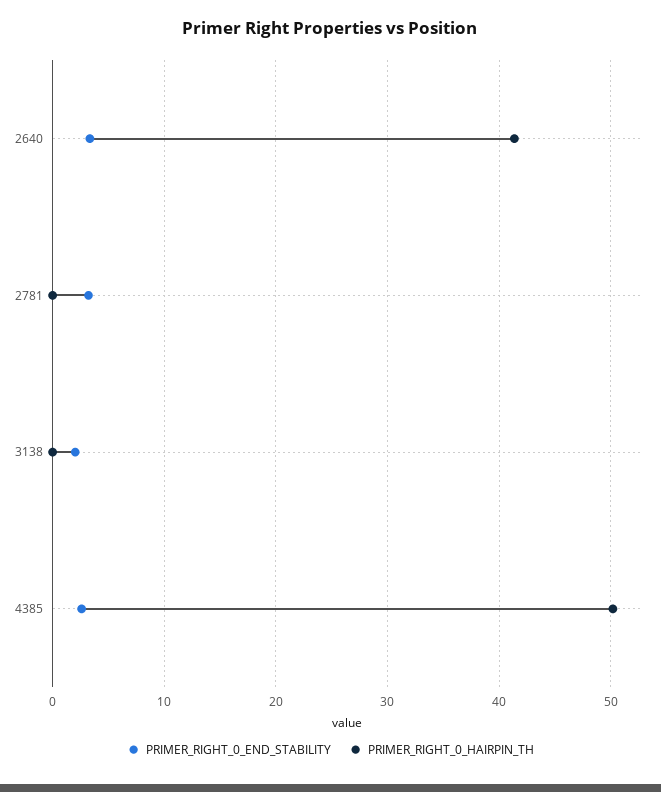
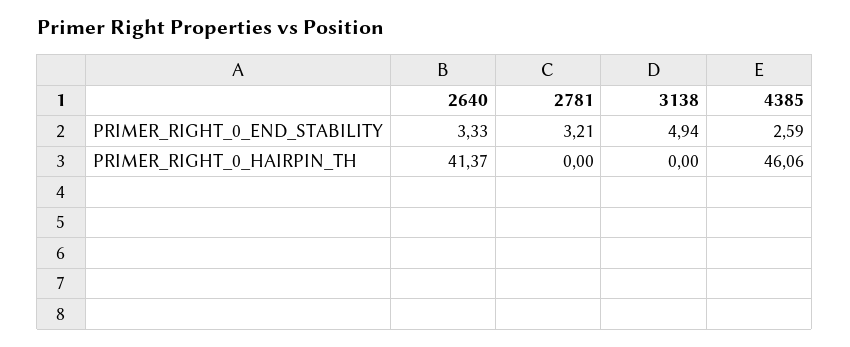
PRIMER_RIGHT_0_END_STABILITY, 3138: 2 -> 4.94
PRIMER_RIGHT_0_HAIRPIN_TH, 4385: 50 -> 46.06

